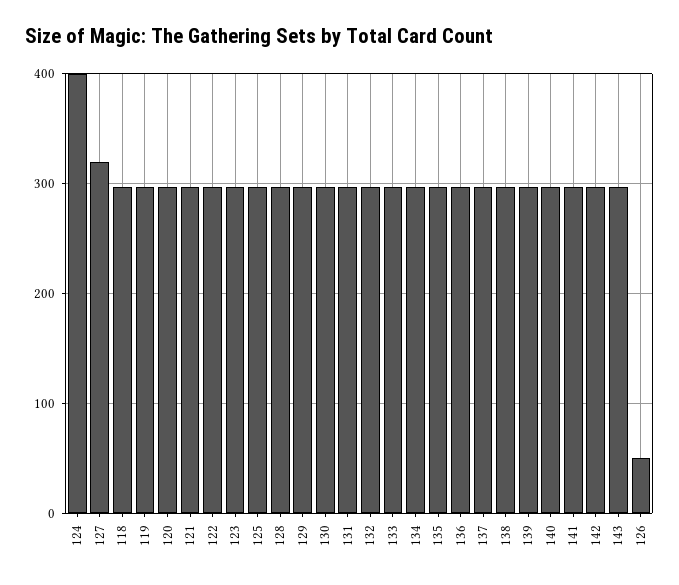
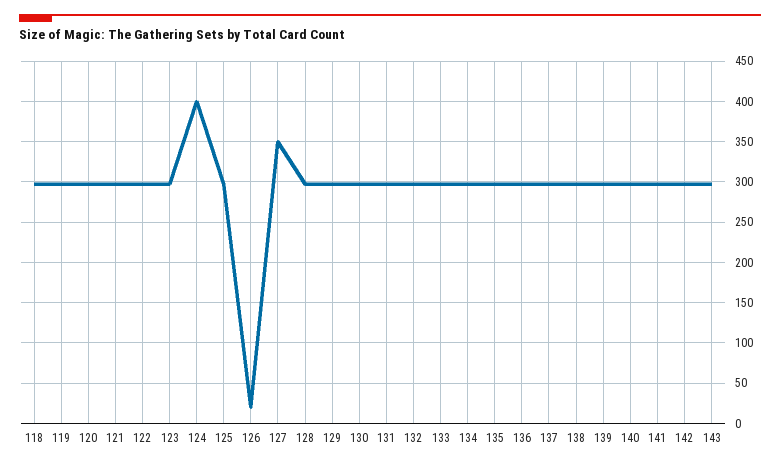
127: 320 -> 350
126: 50 -> 20

